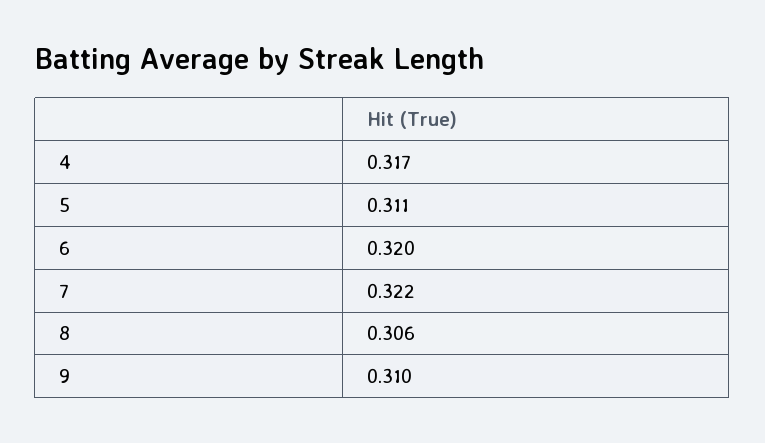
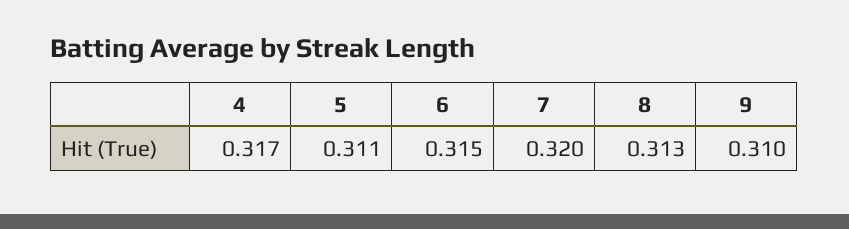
6: 0.32 -> 0.315
7: 0.322 -> 0.32
8: 0.306 -> 0.313

